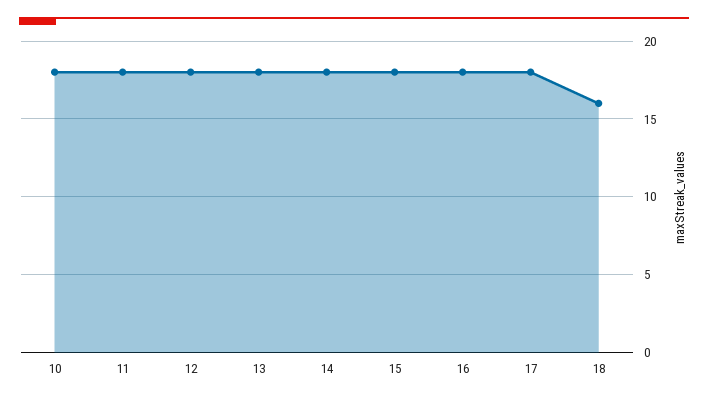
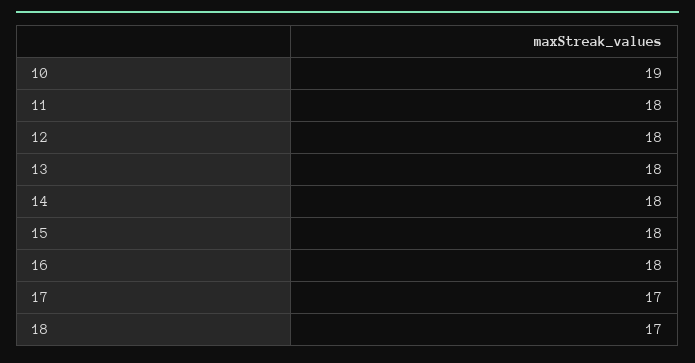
10: 18 -> 19
17: 18 -> 17
18: 16 -> 17

